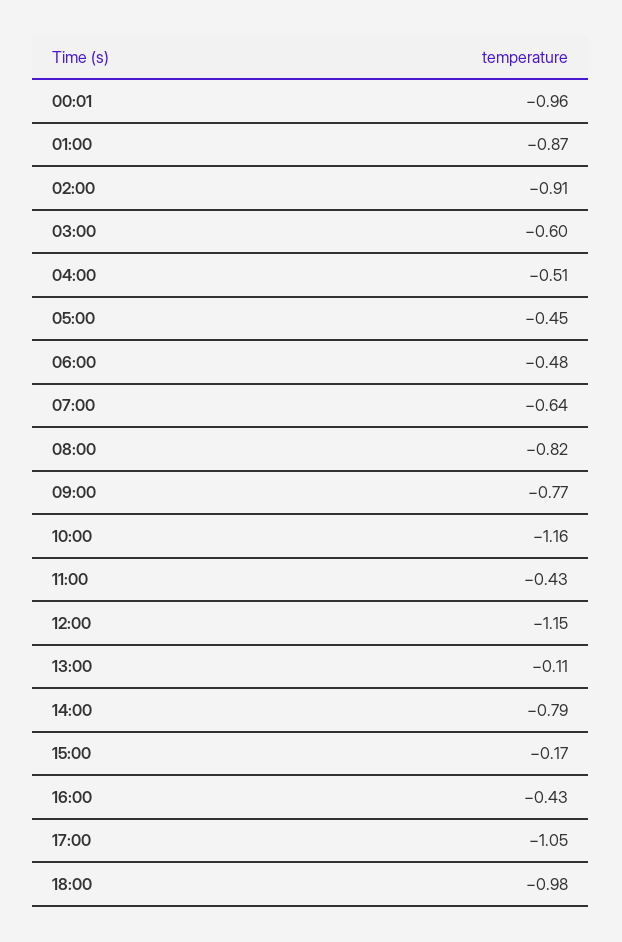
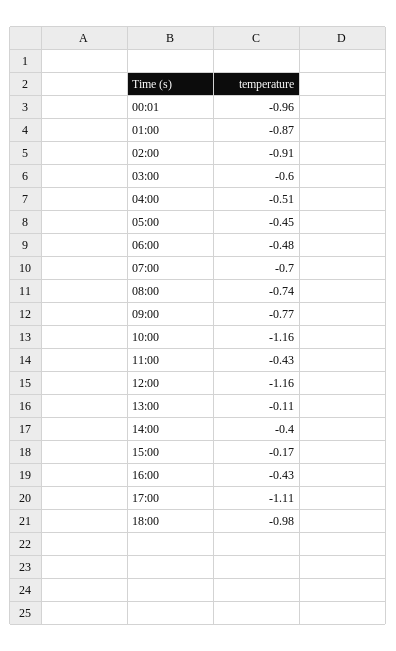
07:00: -0.64 -> -0.7
08:00: -0.82 -> -0.74
12:00: -1.15 -> -1.16
14:00: -0.79 -> -0.4
17:00: -1.05 -> -1.11

